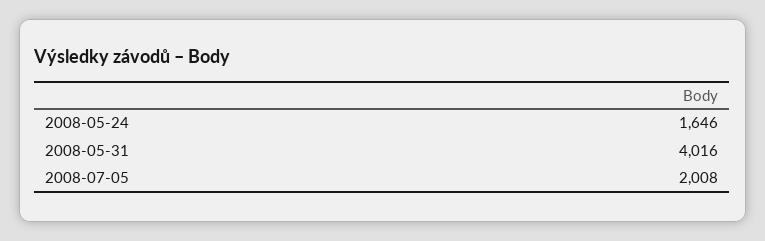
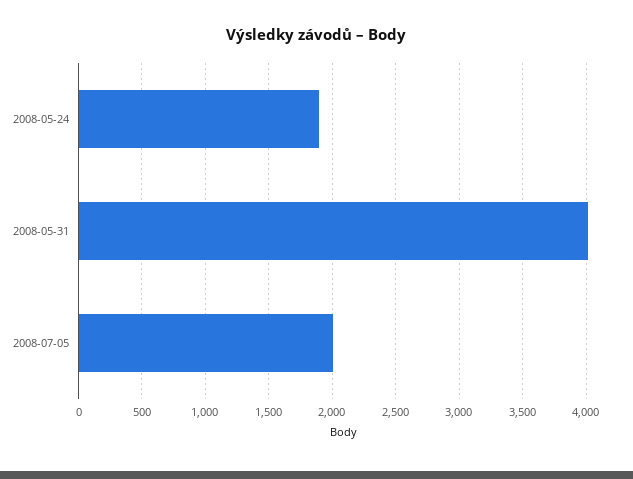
2008-05-24: 1646 -> 1900

